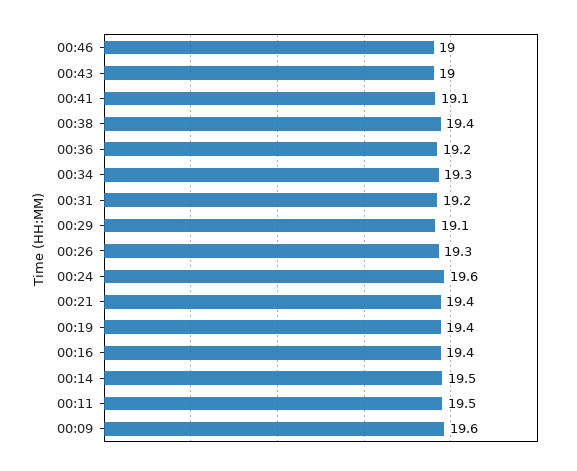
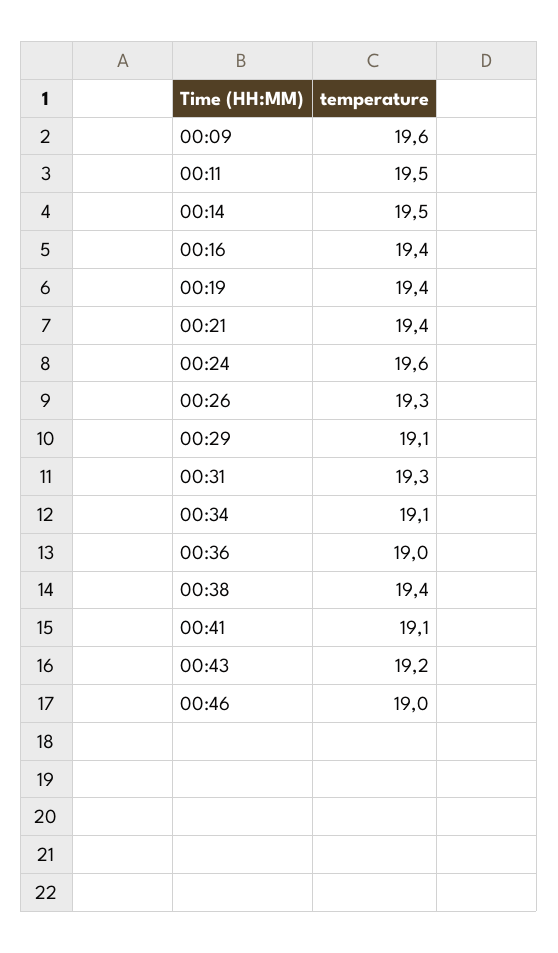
00:43: 19 -> 19.2
00:36: 19.2 -> 19
00:34: 19.3 -> 19.1
00:31: 19.2 -> 19.3

